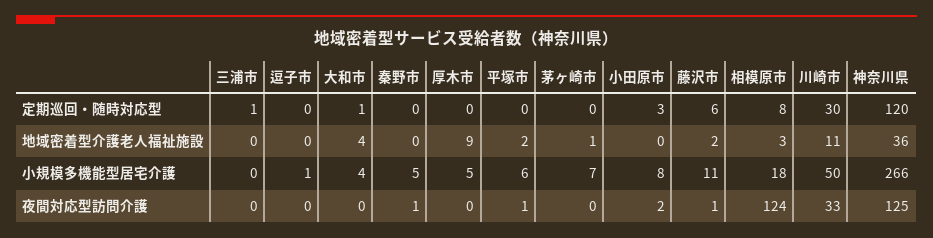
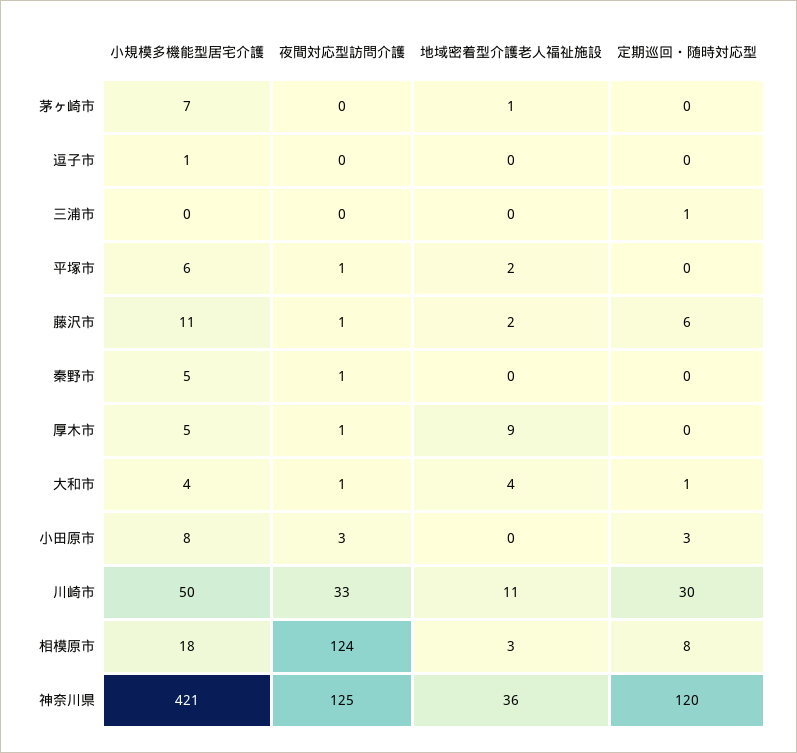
神奈川県, 小規模多機能型居宅介護: 266 -> 421
大和市, 夜間対応型訪問介護: 0 -> 1
厚木市, 夜間対応型訪問介護: 0 -> 1
小田原市, 夜間対応型訪問介護: 2 -> 3

